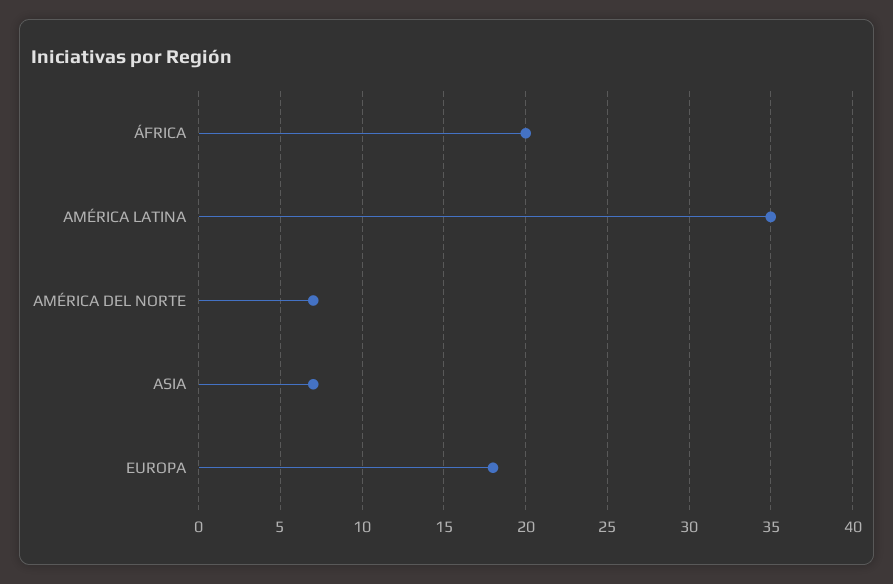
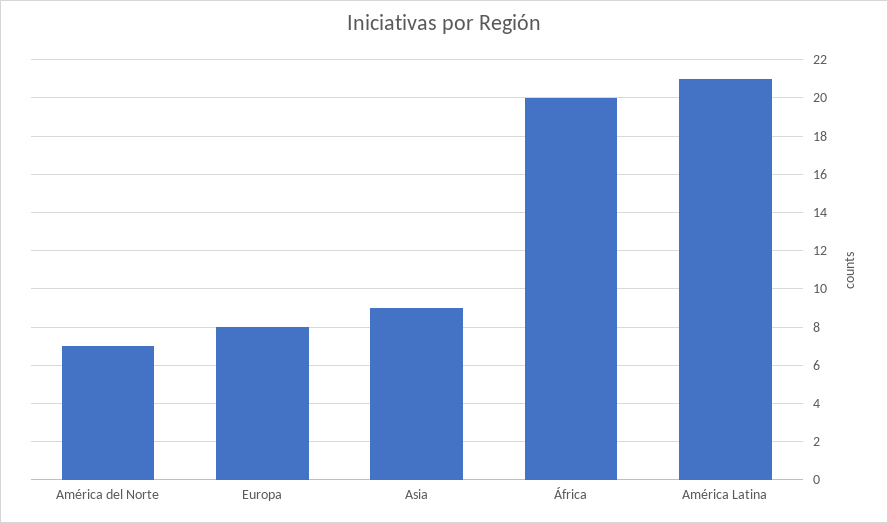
AMÉRICA LATINA: 35 -> 21
ASIA: 7 -> 9
EUROPA: 18 -> 8

